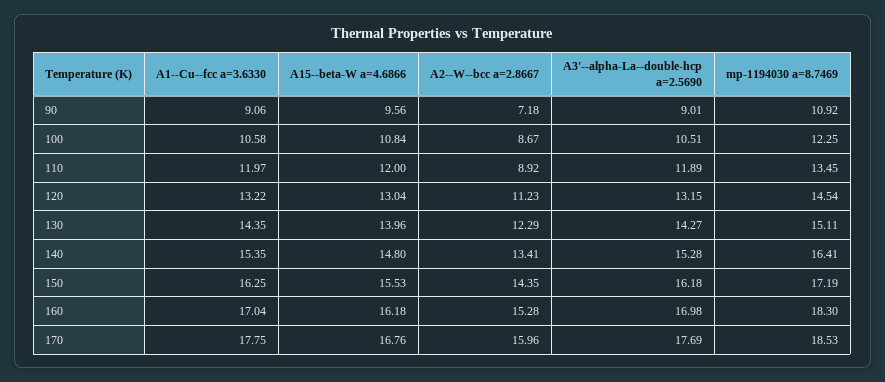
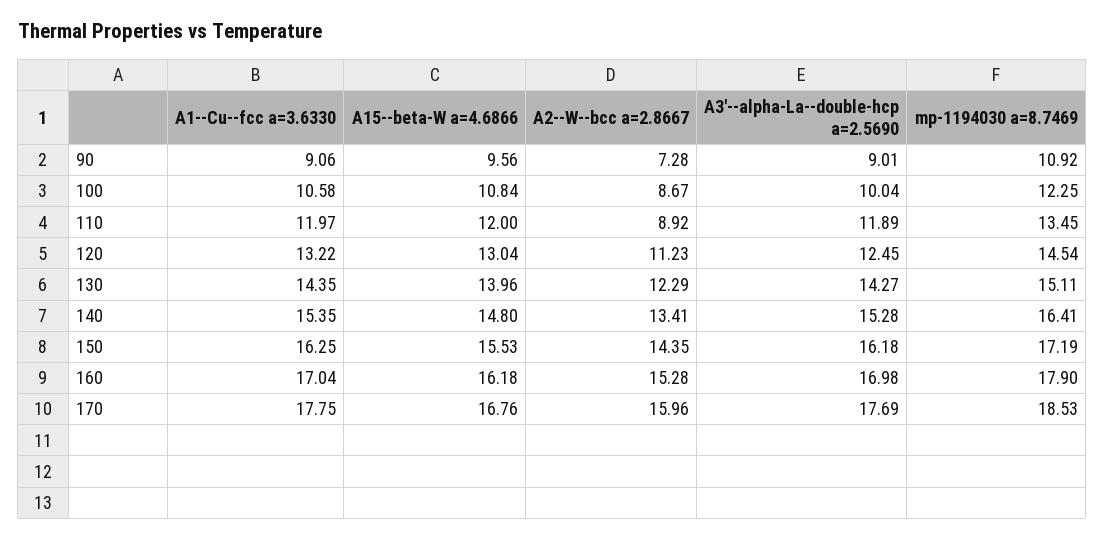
A2--W--bcc a=2.8667, 90: 7.18 -> 7.28
A3'--alpha-La--double-hcp a=2.5690, 100: 10.51 -> 10.04
A3'--alpha-La--double-hcp a=2.5690, 120: 13.15 -> 12.45
mp-1194030 a=8.7469, 160: 18.3 -> 17.9

